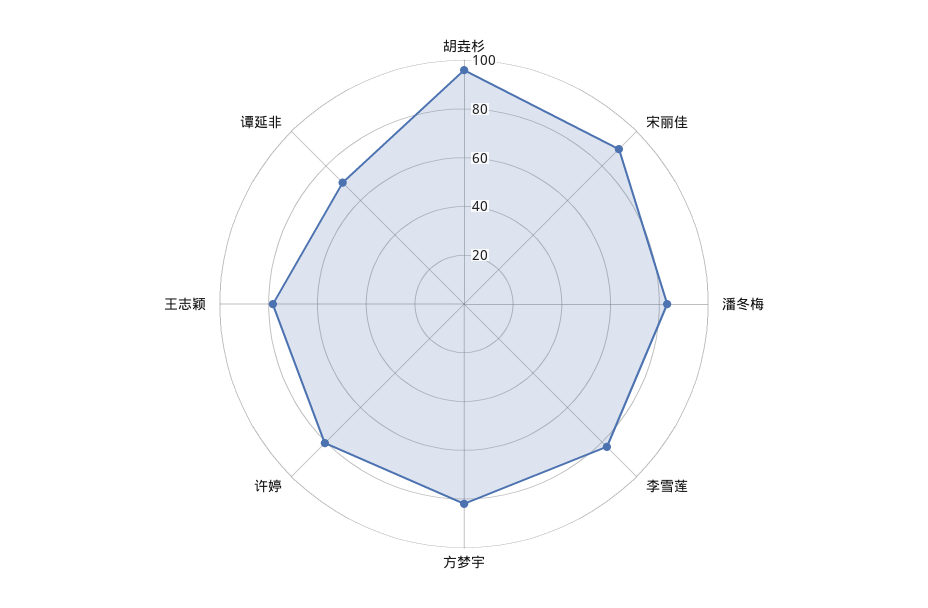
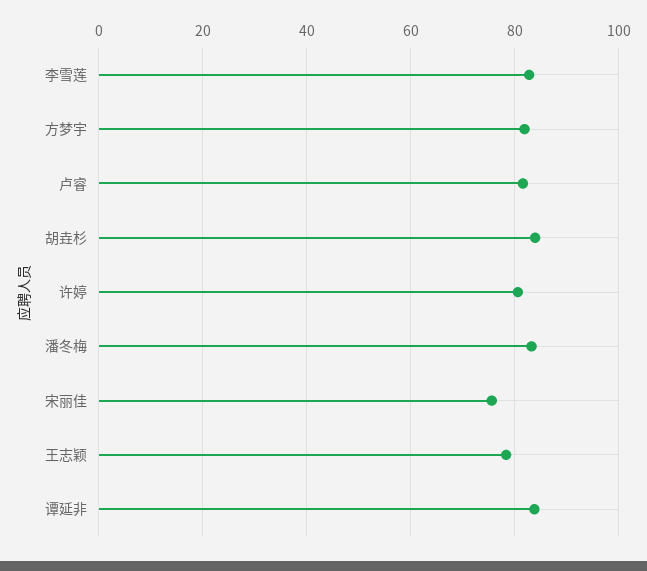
胡垚杉: 95 -> 84
宋丽佳: 90 -> 76
谭延非: 70 -> 84
卢睿: none -> 82

